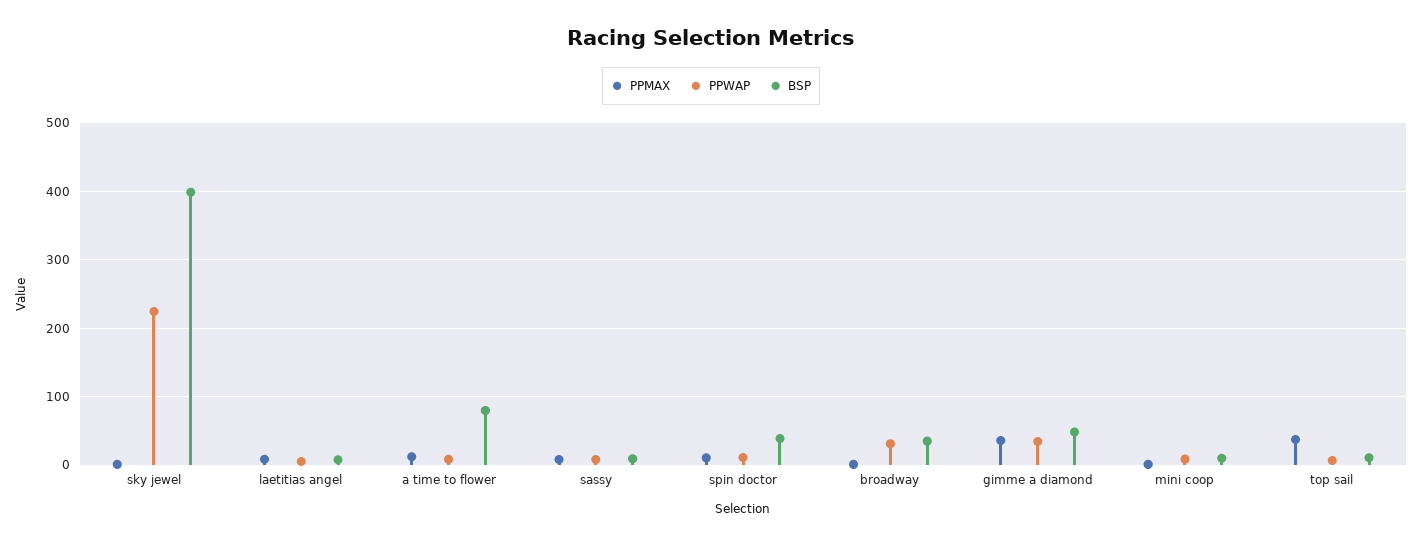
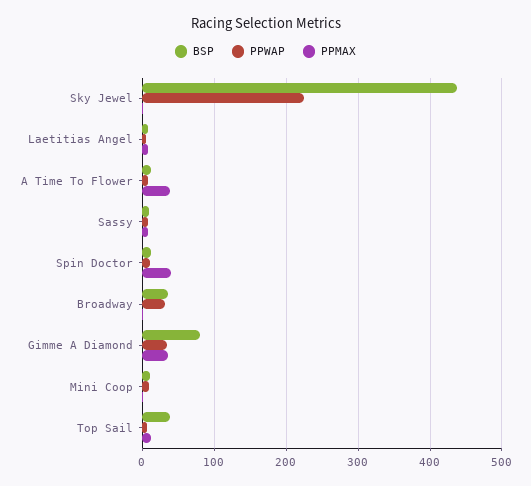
BSP, sky jewel: 400 -> 440
PPMAX, a time to flower: 10 -> 40
BSP, a time to flower: 80 -> 10
PPMAX, spin doctor: 10 -> 40
BSP, spin doctor: 40 -> 10
BSP, gimme a diamond: 50 -> 80
PPMAX, top sail: 40 -> 10
BSP, top sail: 10 -> 40

